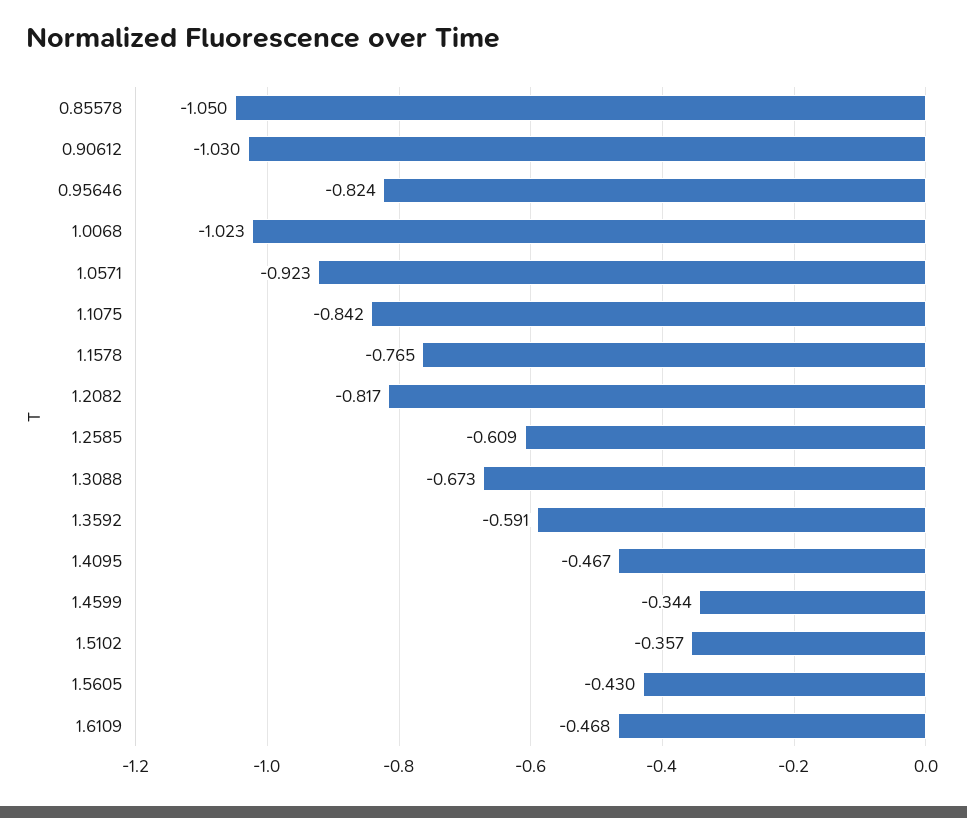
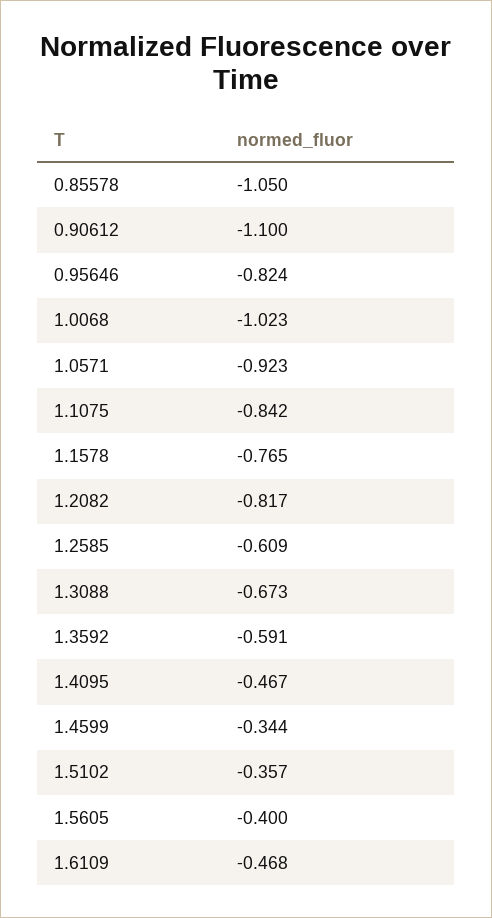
0.90612: -1.03 -> -1.1
1.5605: -0.43 -> -0.4

